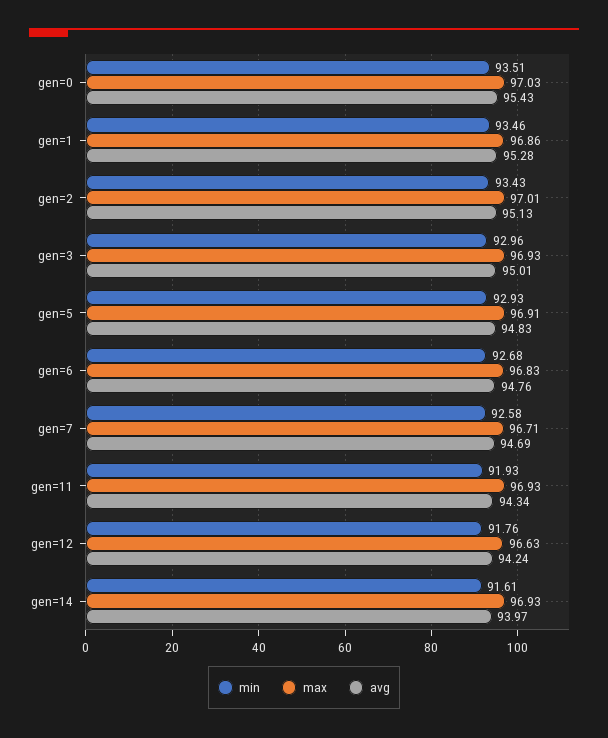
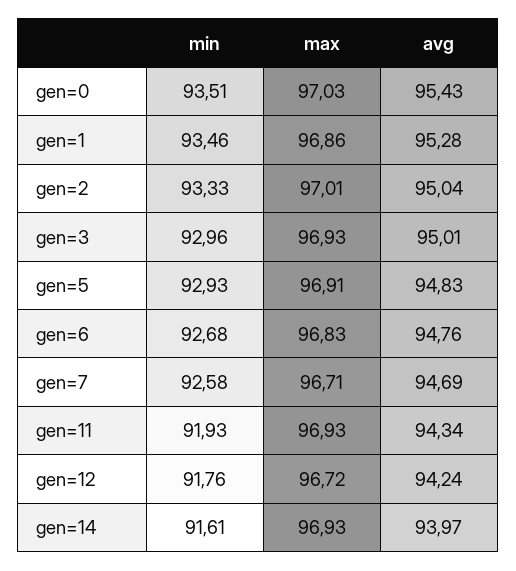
min, gen=2: 93.43 -> 93.33
avg, gen=2: 95.13 -> 95.04
max, gen=12: 96.63 -> 96.72

